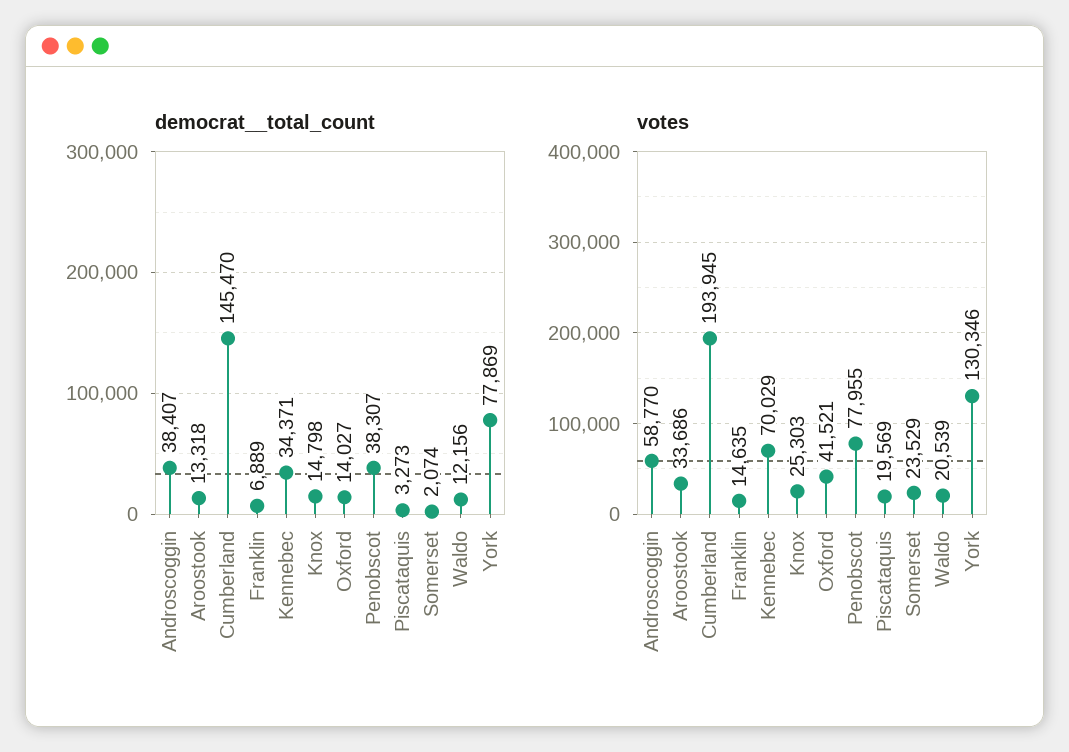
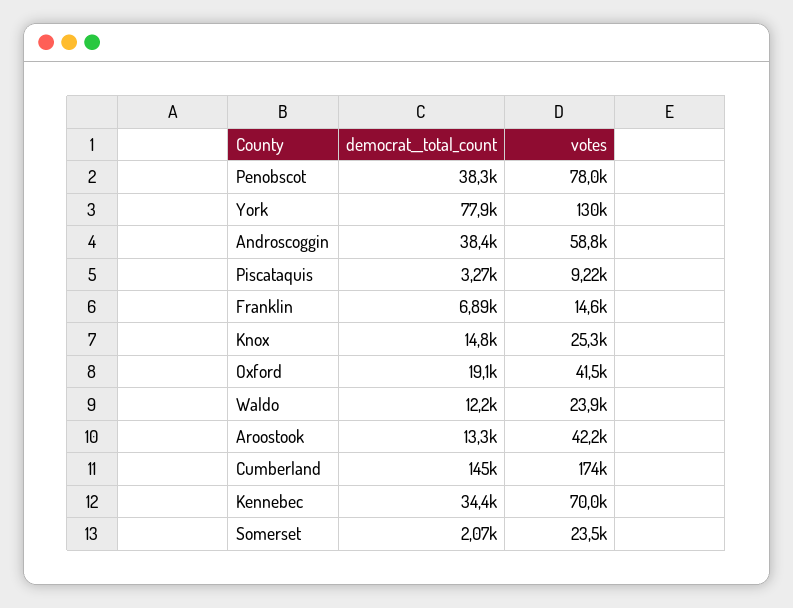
democrat__total_count, Oxford: 14027 -> 19100
votes, Aroostook: 33686 -> 42200
votes, Cumberland: 193945 -> 174000
votes, Piscataquis: 19569 -> 9220
votes, Waldo: 20539 -> 23900

